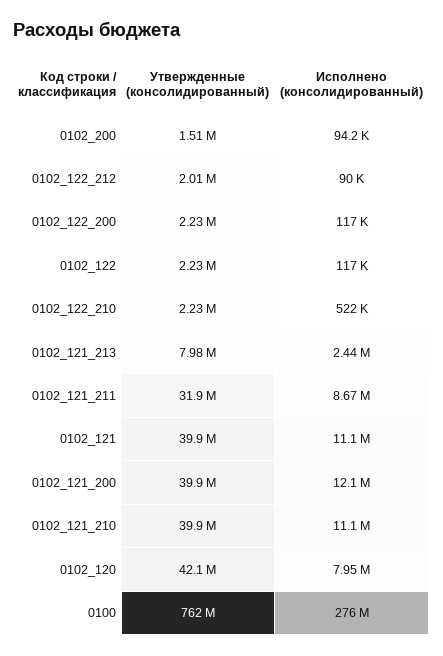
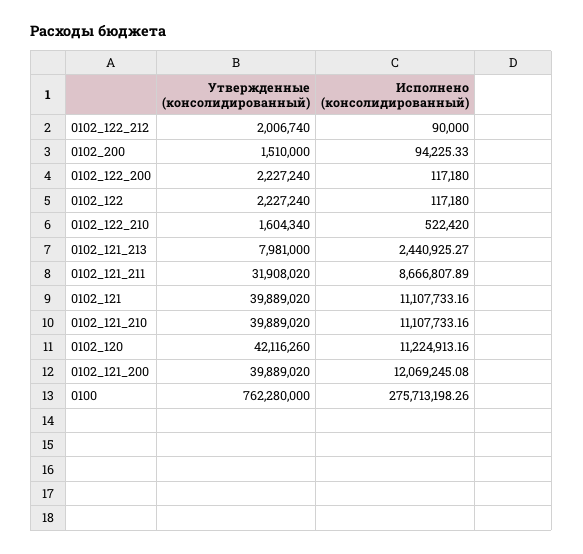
Утвержденные (консолидированный), 0102_122_210: 2230000 -> 1604340
Исполнено (консолидированный), 0102_120: 7950000 -> 11224913.16

